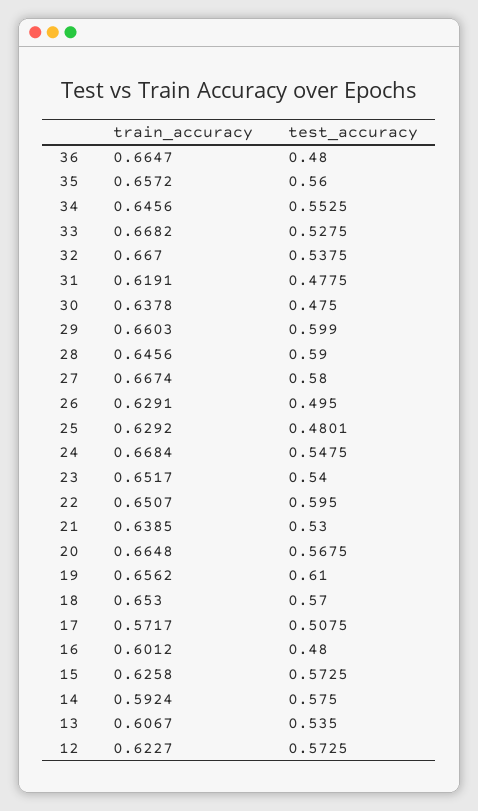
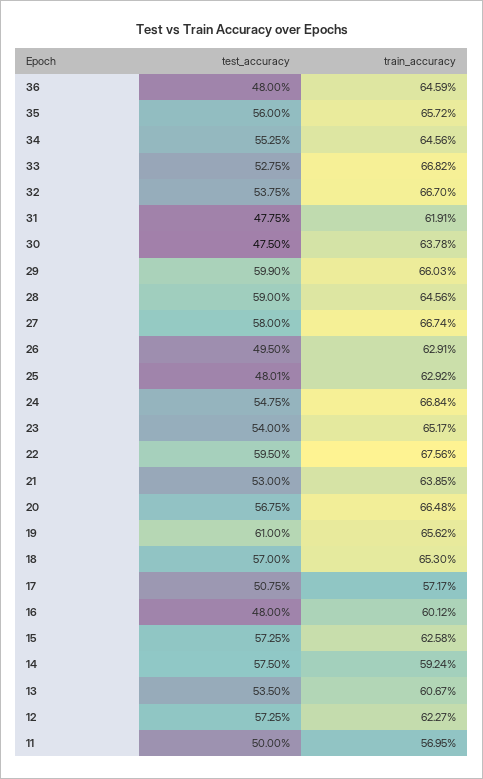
train_accuracy, 36: 0.6647 -> 0.6459
train_accuracy, 22: 0.6507 -> 0.6756
test_accuracy, 11: none -> 0.5
train_accuracy, 11: none -> 0.5695

